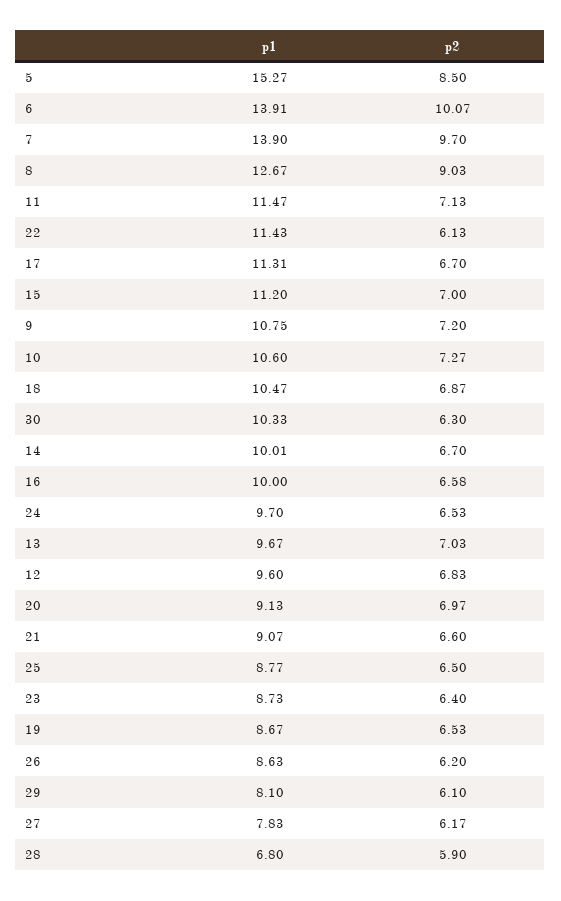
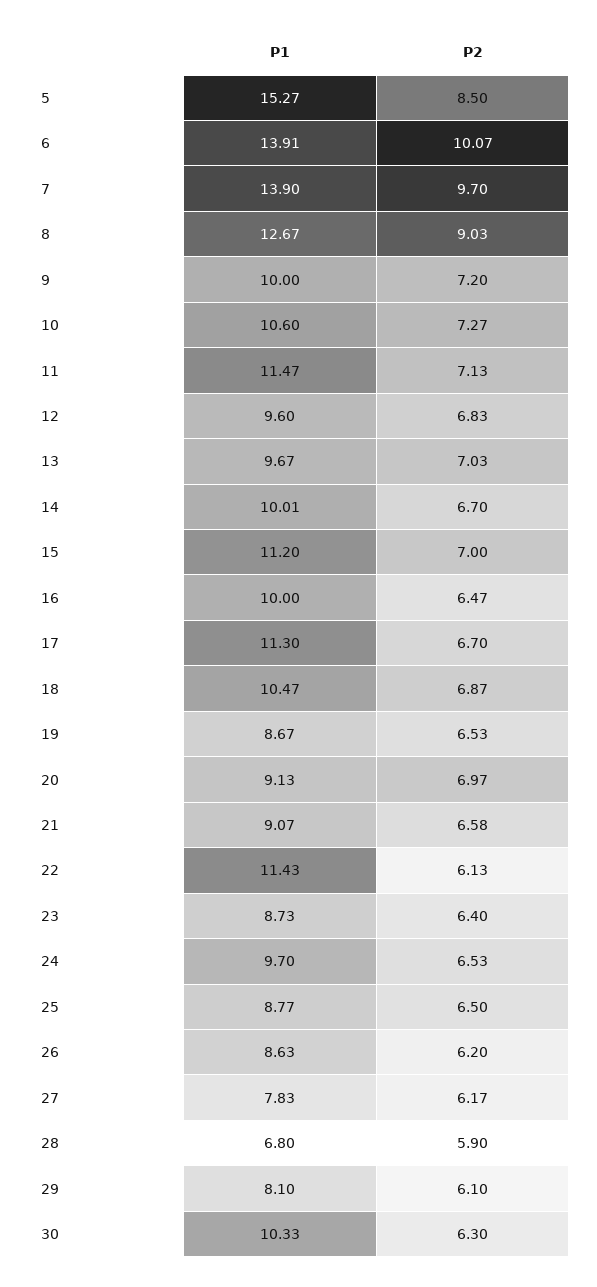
p1, 17: 11.31 -> 11.3
p1, 9: 10.75 -> 10
p2, 16: 6.58 -> 6.47
p2, 21: 6.6 -> 6.58

